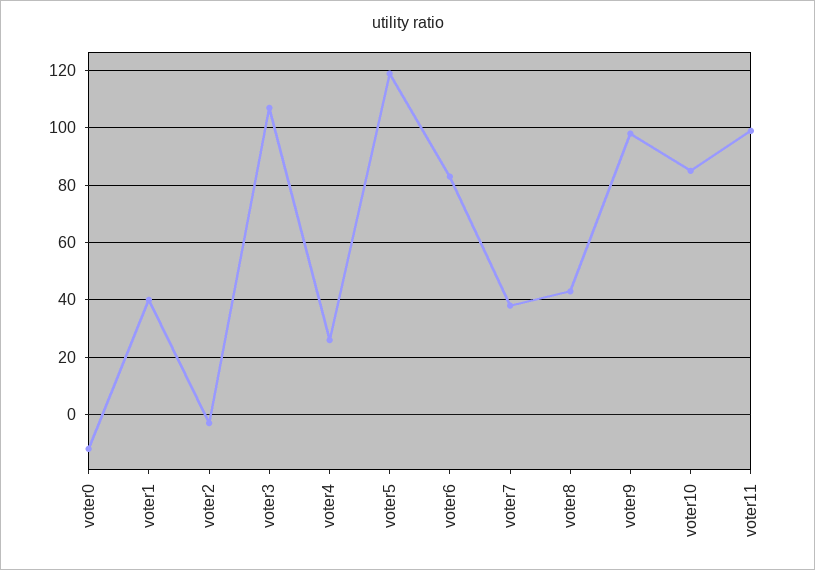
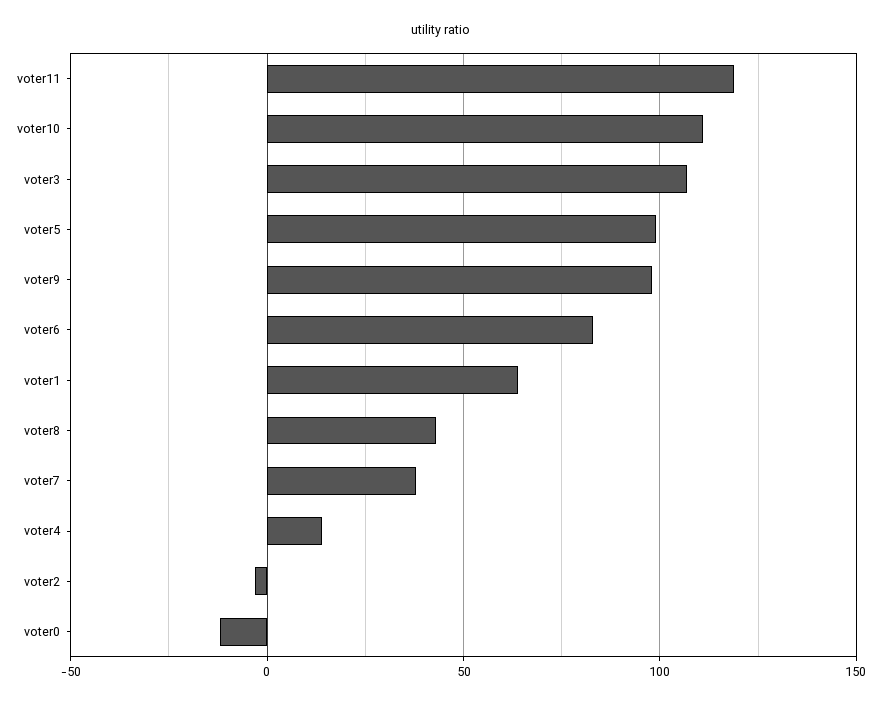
voter1: 40 -> 65
voter4: 25 -> 15
voter5: 120 -> 100
voter10: 85 -> 110
voter11: 100 -> 120

